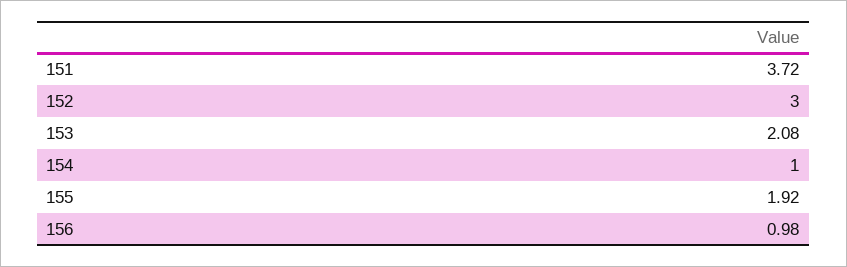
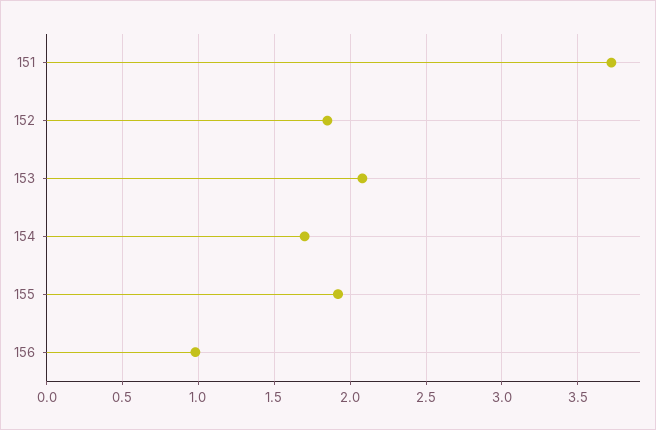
152: 3 -> 1.85
154: 1 -> 1.7

